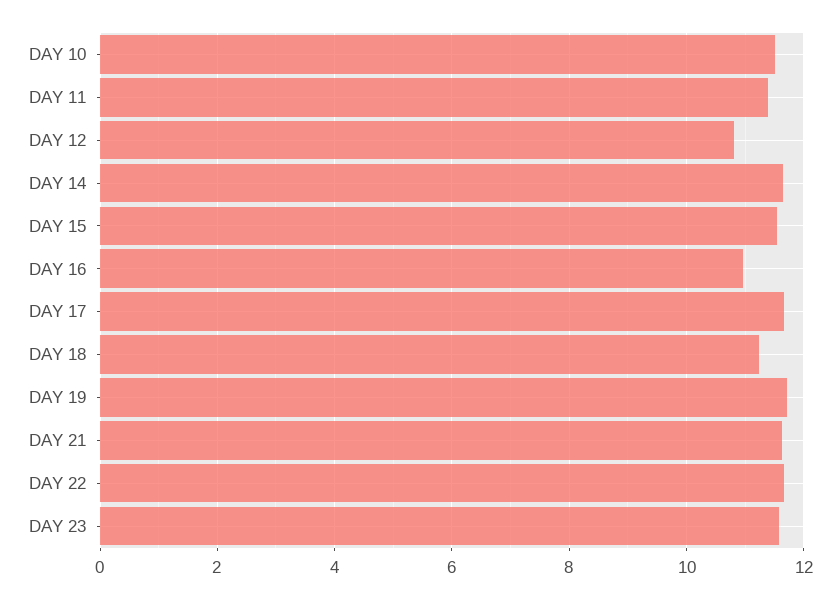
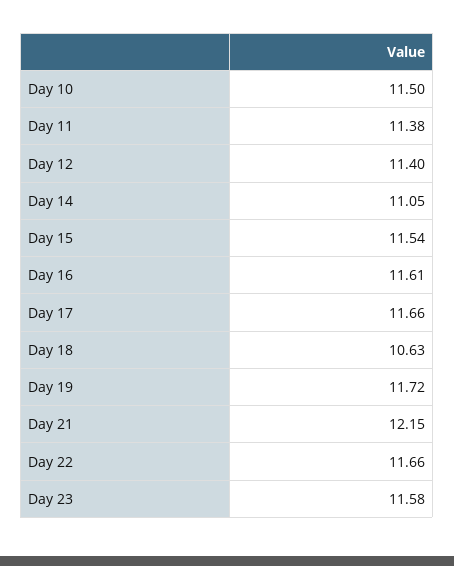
DAY 12: 10.8 -> 11.4
DAY 14: 11.6 -> 11.05
DAY 16: 11 -> 11.61
DAY 18: 11.2 -> 10.63
DAY 21: 11.6 -> 12.15

